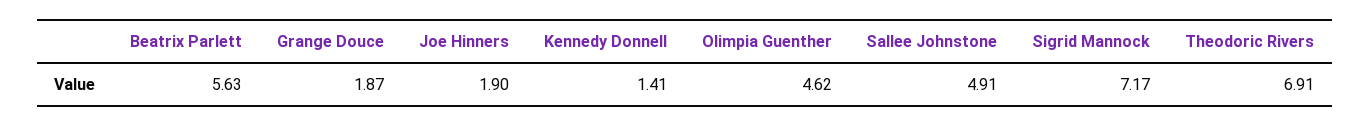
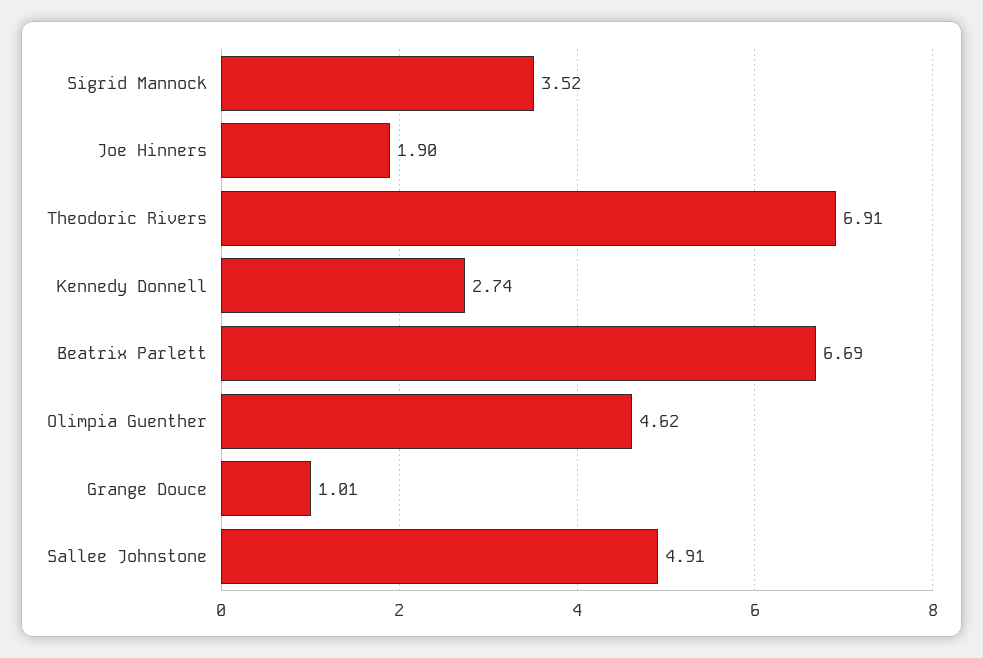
Beatrix Parlett: 5.63 -> 6.69
Grange Douce: 1.87 -> 1.01
Kennedy Donnell: 1.41 -> 2.74
Sigrid Mannock: 7.17 -> 3.52

